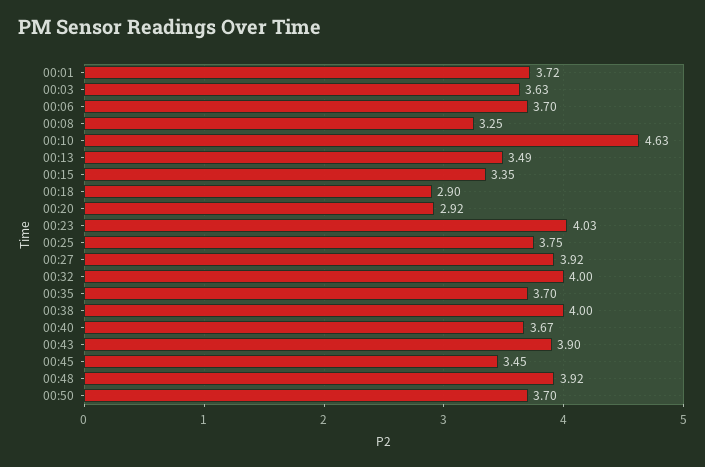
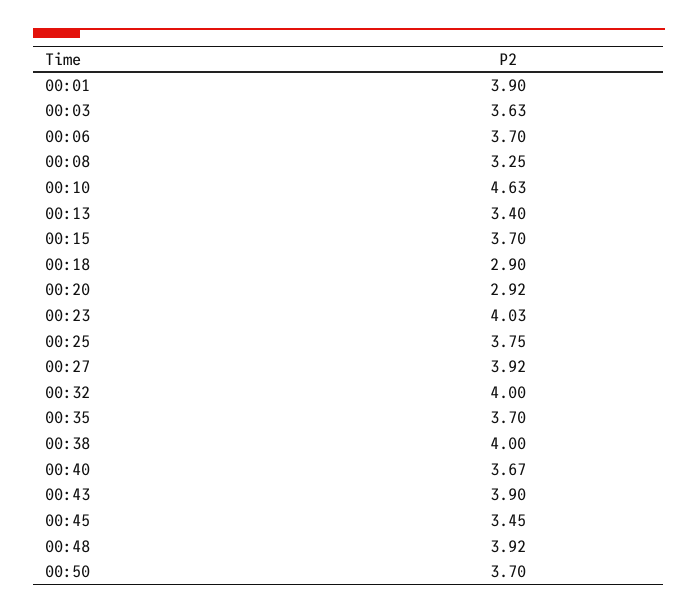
00:01: 3.72 -> 3.9
00:13: 3.49 -> 3.4
00:15: 3.35 -> 3.7

